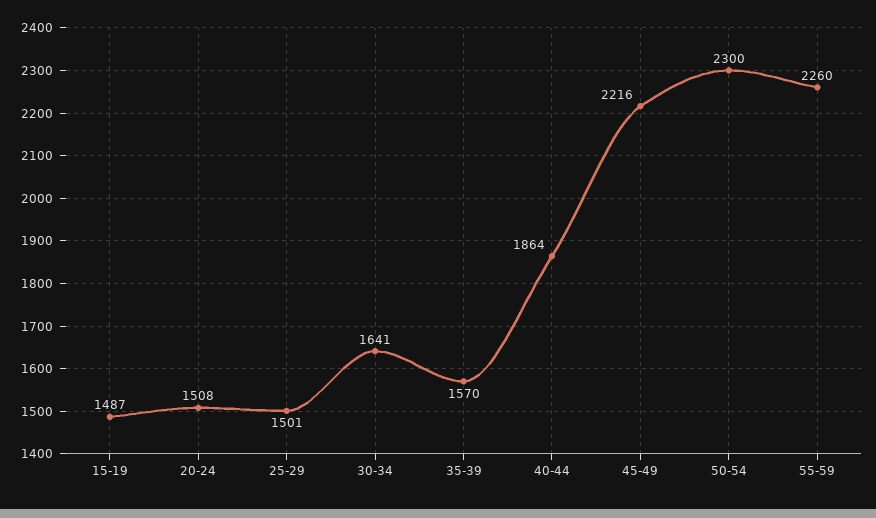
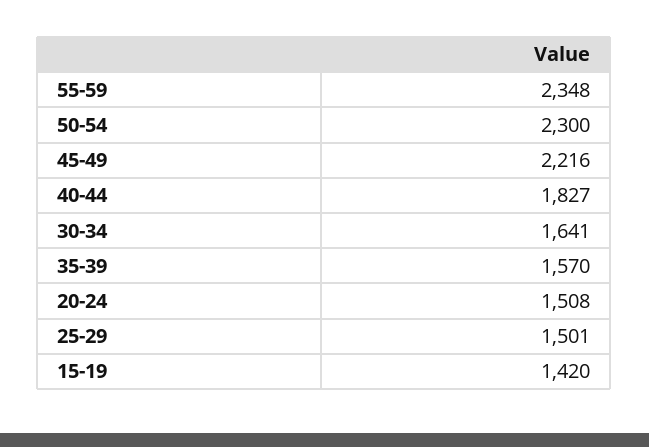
15-19: 1487 -> 1420
40-44: 1864 -> 1827
55-59: 2260 -> 2348

